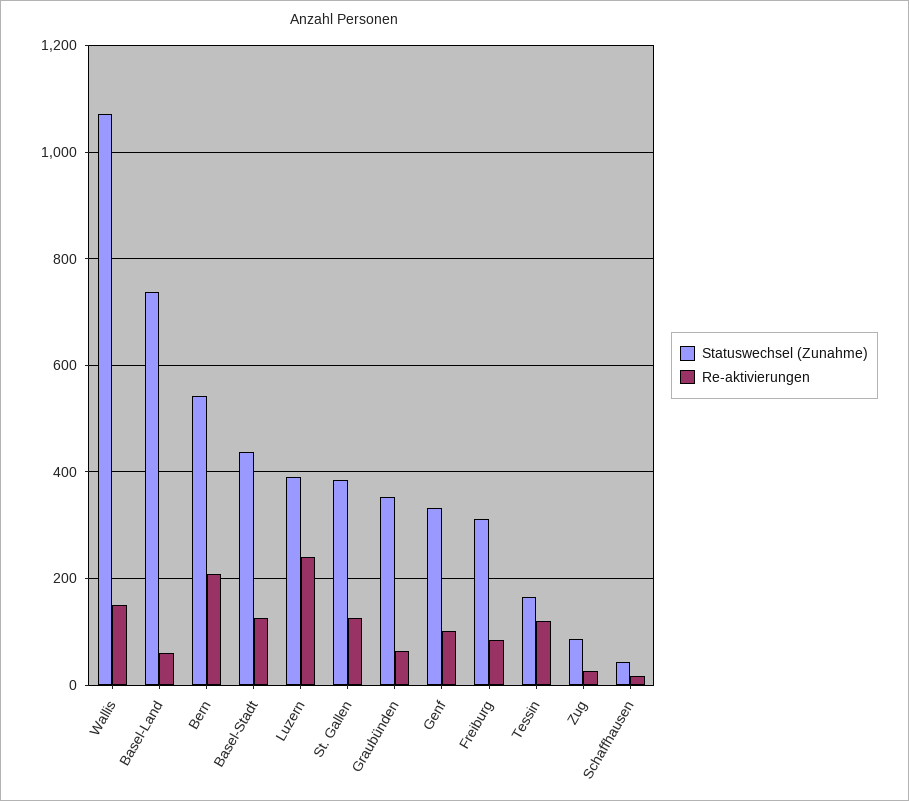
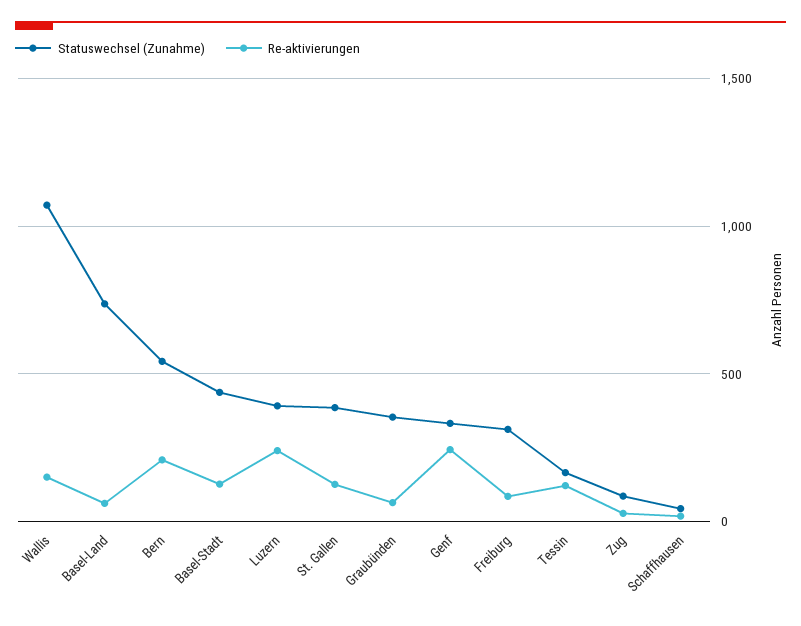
Re-aktivierungen, Genf: 100 -> 250

